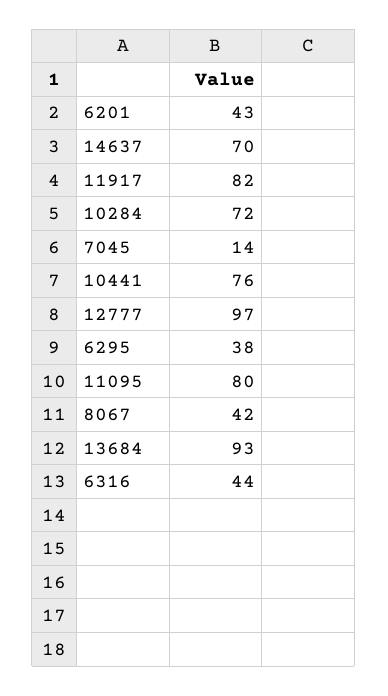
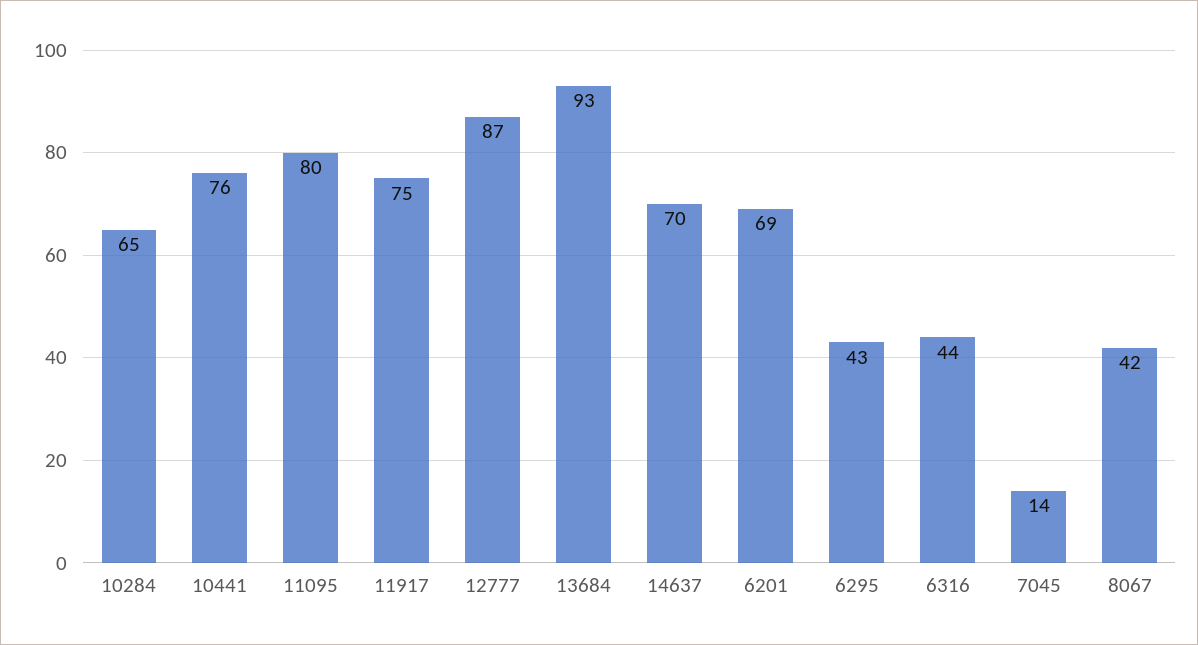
6201: 43 -> 69
11917: 82 -> 75
10284: 72 -> 65
12777: 97 -> 87
6295: 38 -> 43

